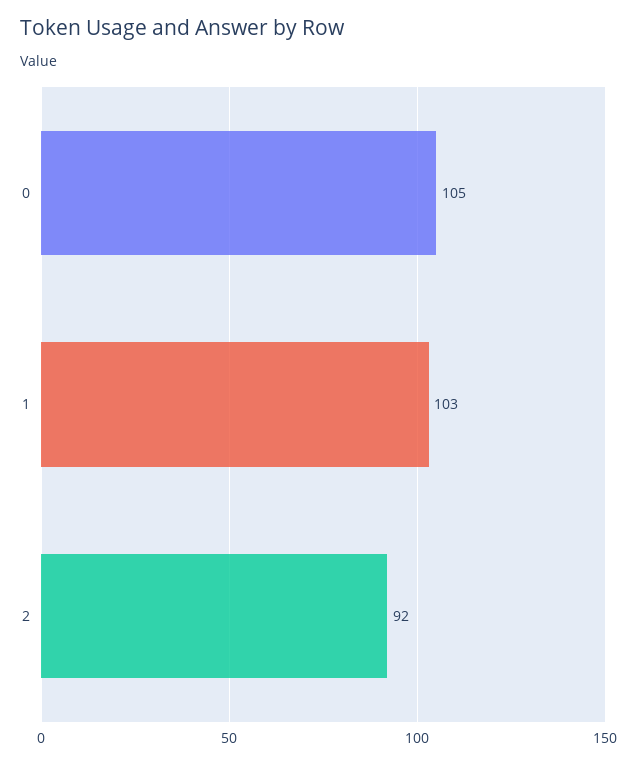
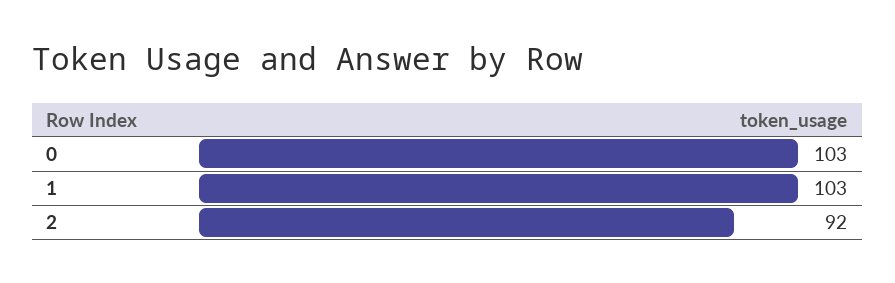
0: 105 -> 103

